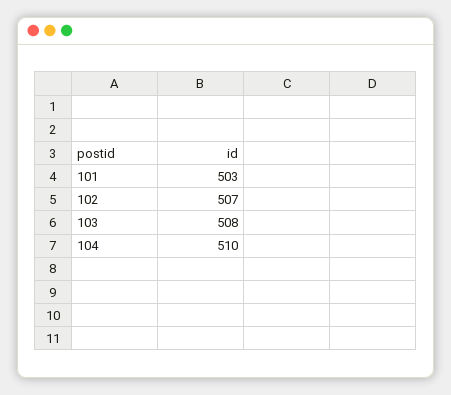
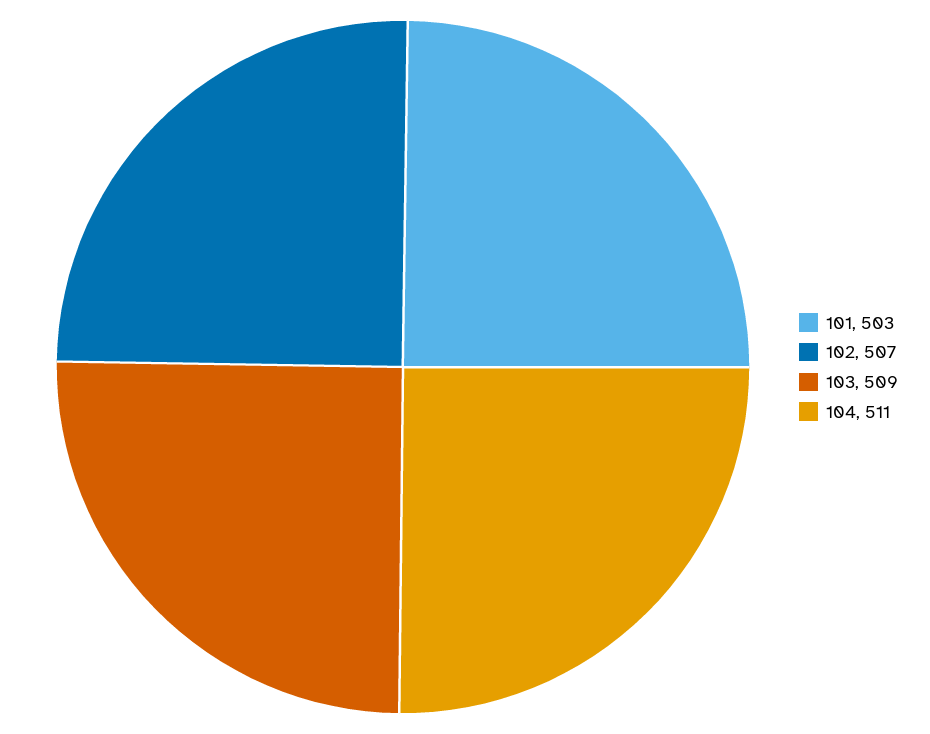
103: 508 -> 509
104: 510 -> 511

